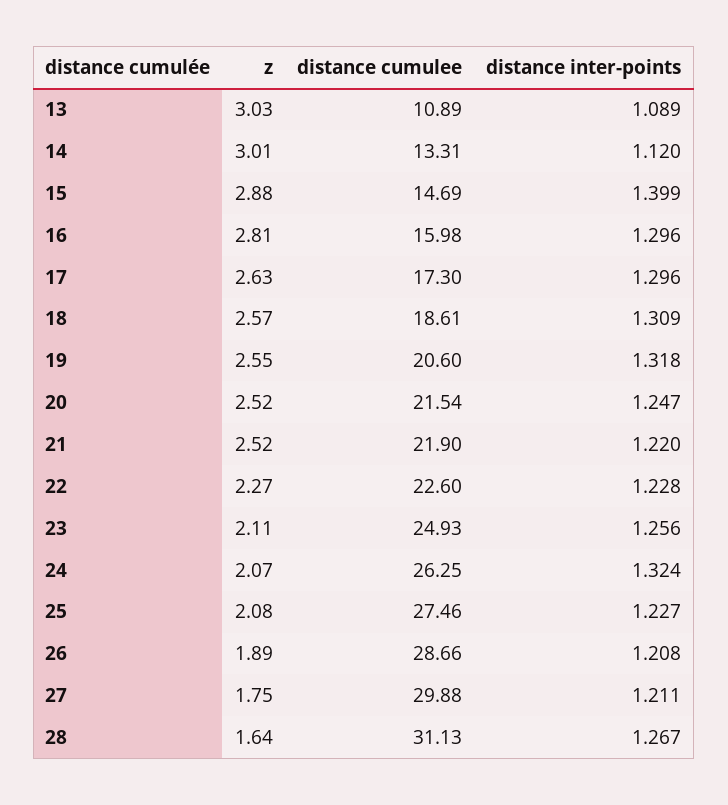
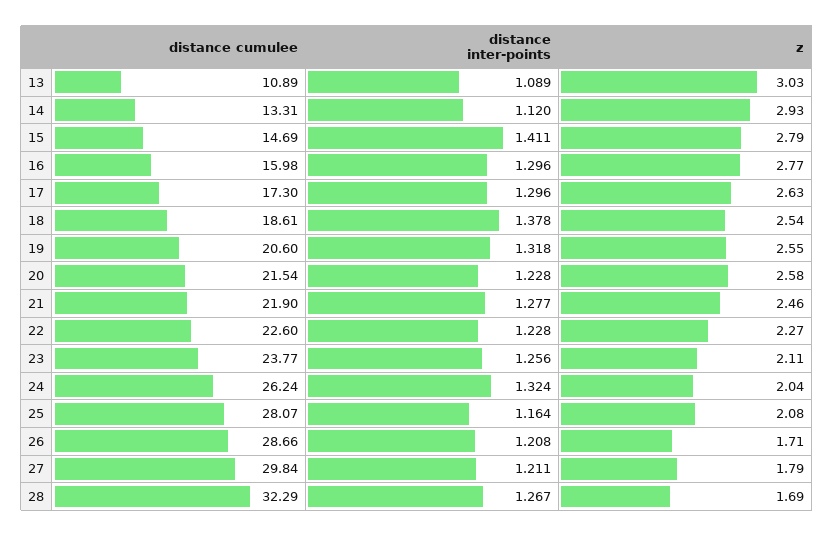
z, 14: 3.01 -> 2.93
z, 15: 2.88 -> 2.79
distance inter-points, 15: 1.399 -> 1.411
z, 16: 2.81 -> 2.77
z, 18: 2.57 -> 2.54
distance inter-points, 18: 1.309 -> 1.378
z, 20: 2.52 -> 2.58
distance inter-points, 20: 1.247 -> 1.228
z, 21: 2.52 -> 2.46
distance inter-points, 21: 1.22 -> 1.277
distance cumulee, 23: 24.93 -> 23.77
z, 24: 2.07 -> 2.04
distance cumulee, 24: 26.25 -> 26.24
distance cumulee, 25: 27.46 -> 28.07
distance inter-points, 25: 1.227 -> 1.164
z, 26: 1.89 -> 1.71
z, 27: 1.75 -> 1.79
distance cumulee, 27: 29.88 -> 29.84
z, 28: 1.64 -> 1.69
distance cumulee, 28: 31.13 -> 32.29

